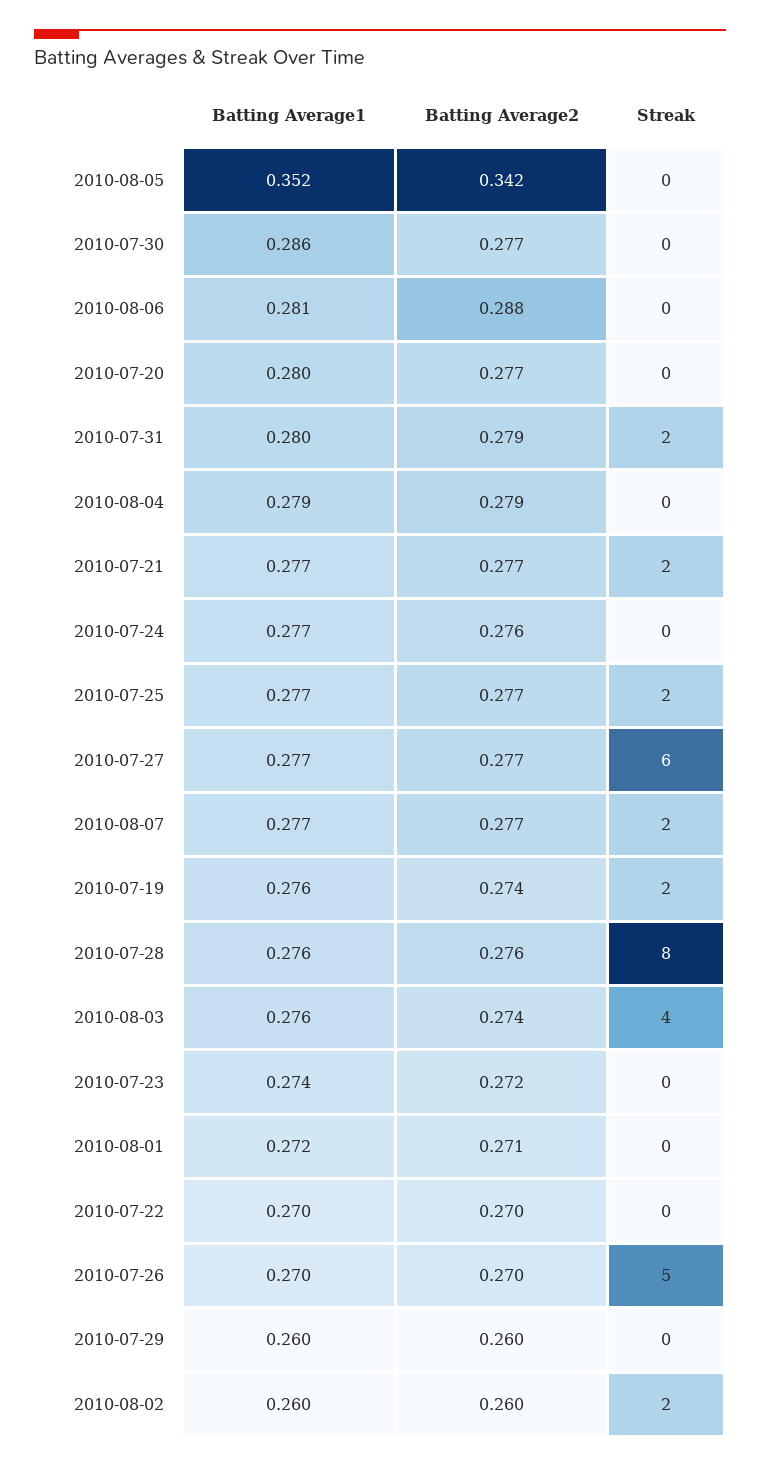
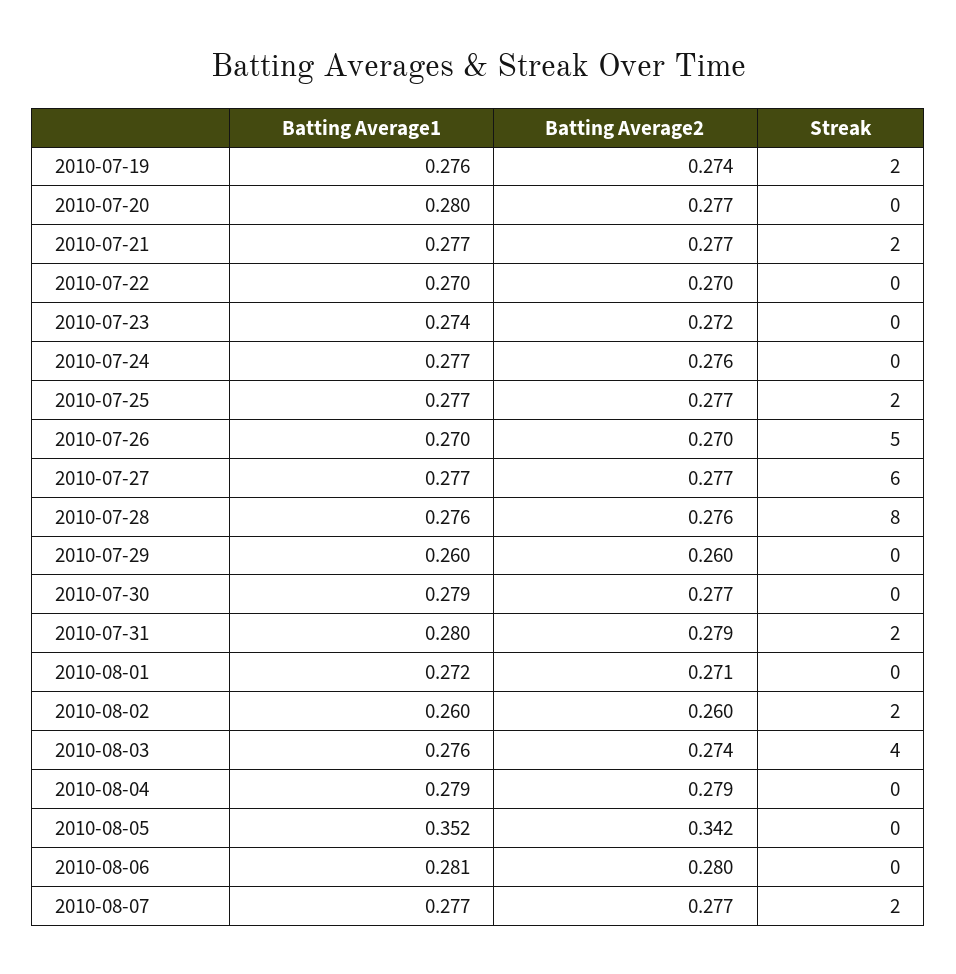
Batting Average1, 2010-07-30: 0.286 -> 0.279
Batting Average2, 2010-08-06: 0.288 -> 0.28

